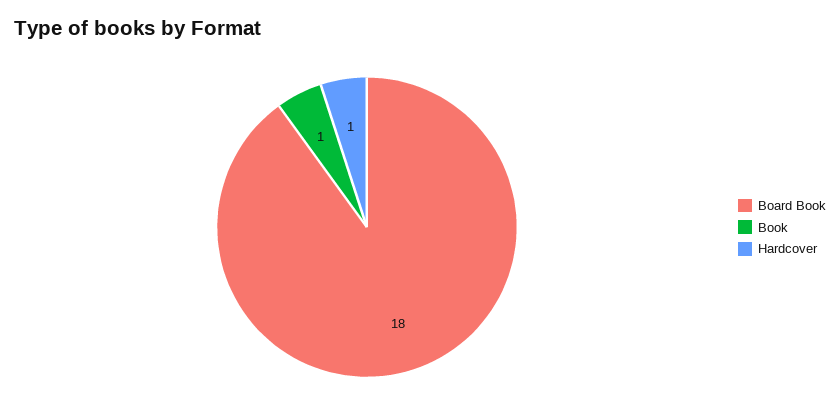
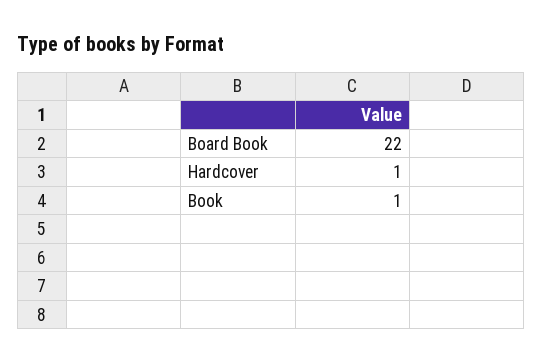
Board Book: 18 -> 22

